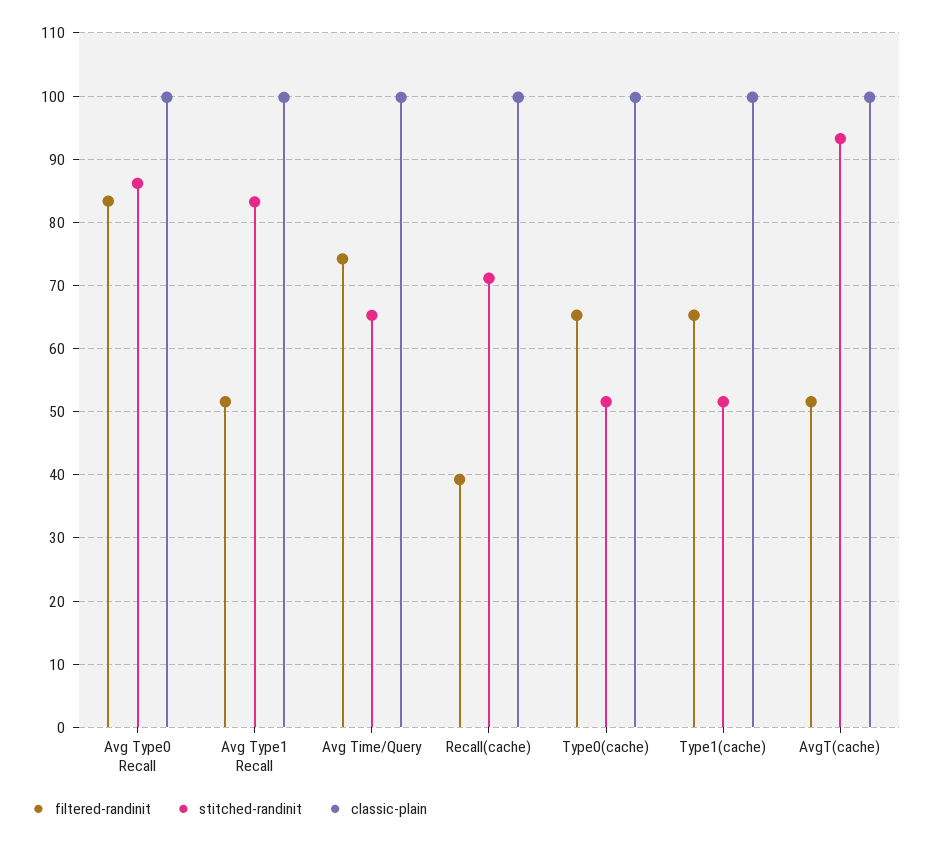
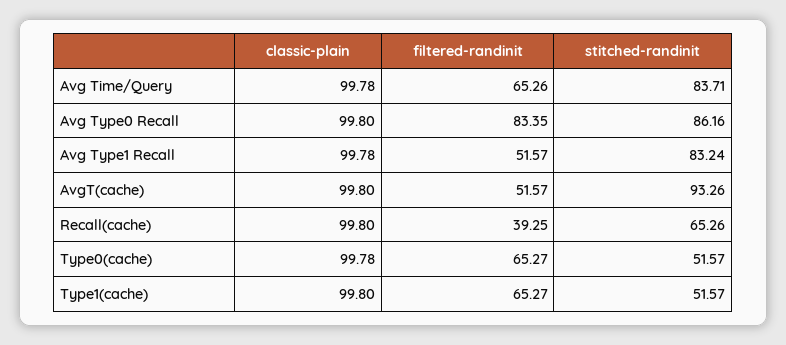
filtered-randinit, Avg Time/Query: 74 -> 65.26
stitched-randinit, Avg Time/Query: 65 -> 83.71
stitched-randinit, Recall(cache): 71 -> 65.26

